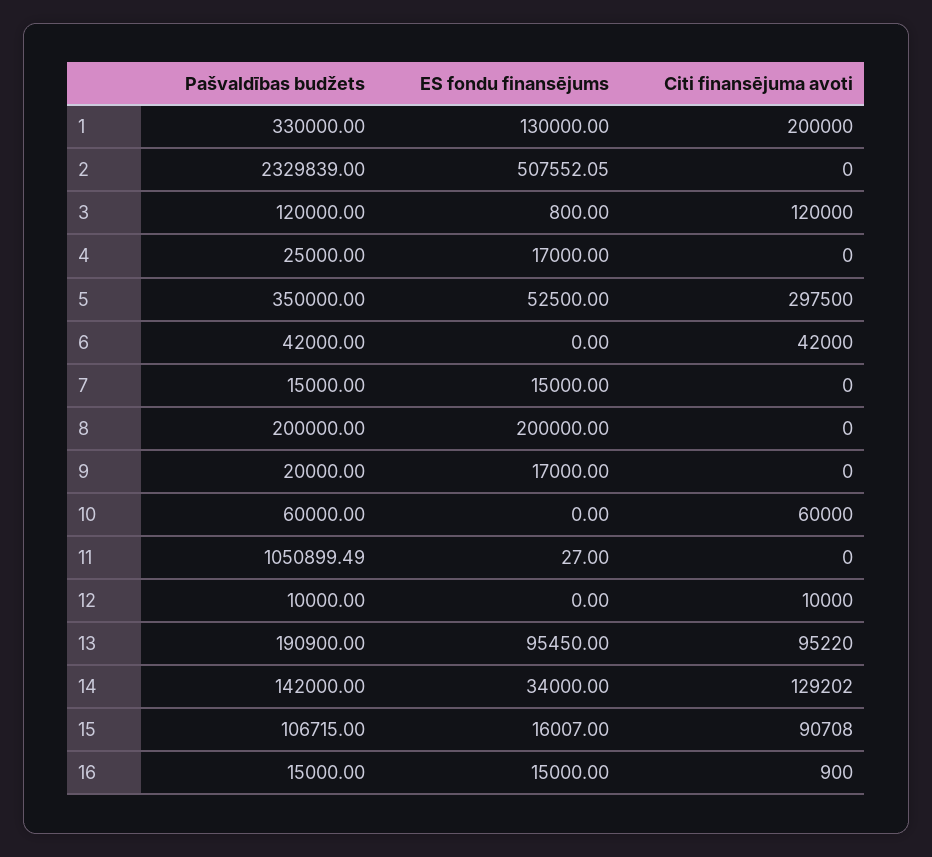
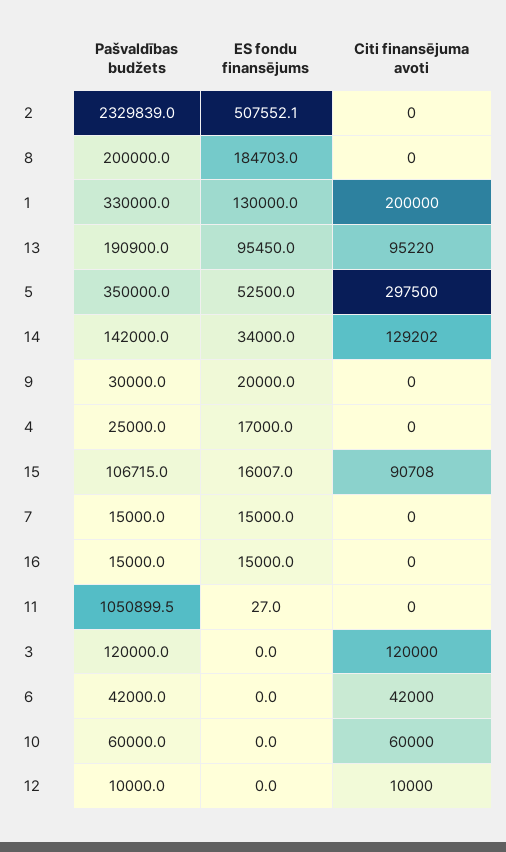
ES fondu finansējums, 3: 800 -> 0
ES fondu finansējums, 8: 200000 -> 184703
Pašvaldības budžets, 9: 20000 -> 30000
ES fondu finansējums, 9: 17000 -> 20000
Citi finansējuma avoti, 16: 900 -> 0

